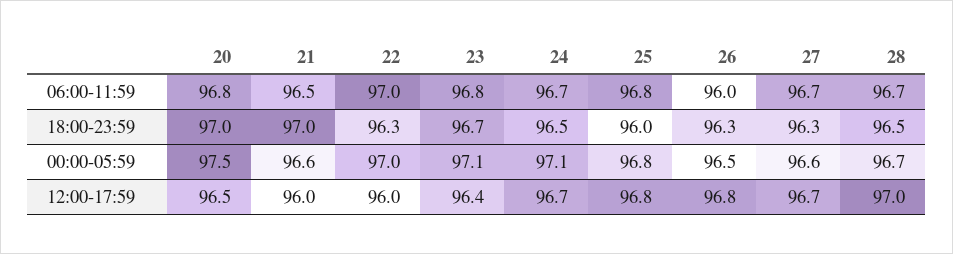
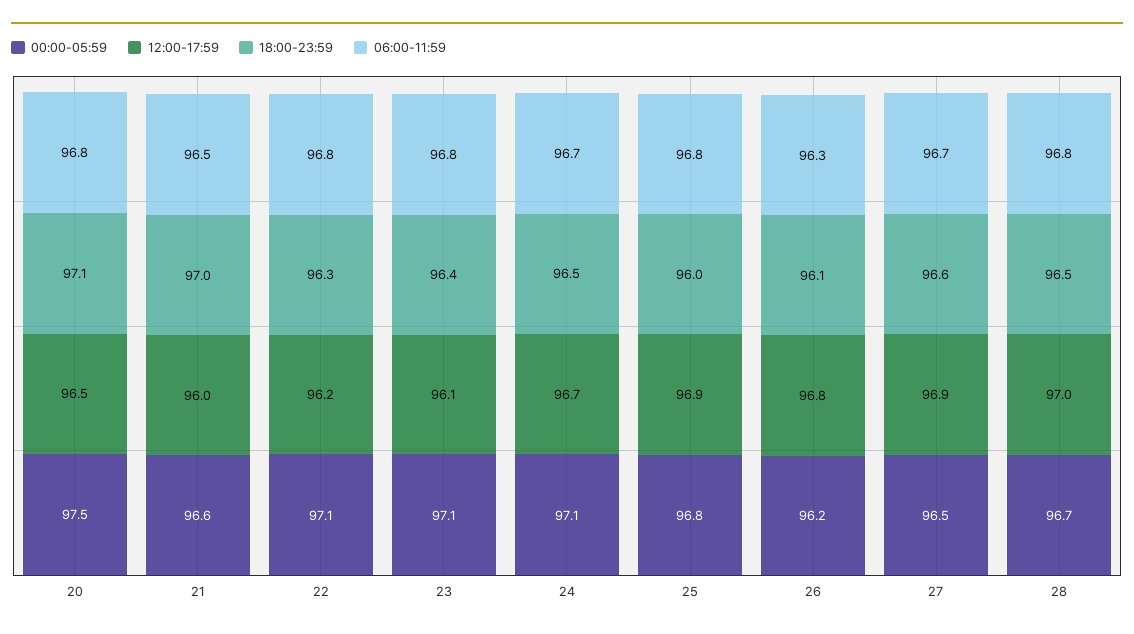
06:00-11:59, 22: 97 -> 96.8
06:00-11:59, 26: 96 -> 96.3
06:00-11:59, 28: 96.7 -> 96.8
18:00-23:59, 20: 97 -> 97.1
18:00-23:59, 23: 96.7 -> 96.4
18:00-23:59, 26: 96.3 -> 96.1
18:00-23:59, 27: 96.3 -> 96.6
00:00-05:59, 22: 97 -> 97.1
00:00-05:59, 26: 96.5 -> 96.2
00:00-05:59, 27: 96.6 -> 96.5
12:00-17:59, 22: 96 -> 96.2
12:00-17:59, 23: 96.4 -> 96.1
12:00-17:59, 25: 96.8 -> 96.9
12:00-17:59, 27: 96.7 -> 96.9

